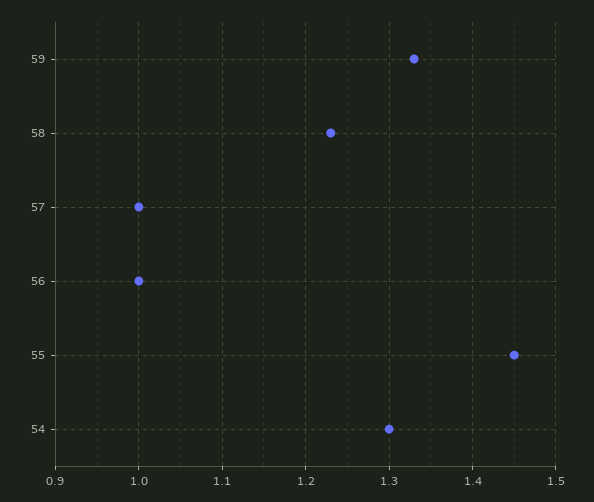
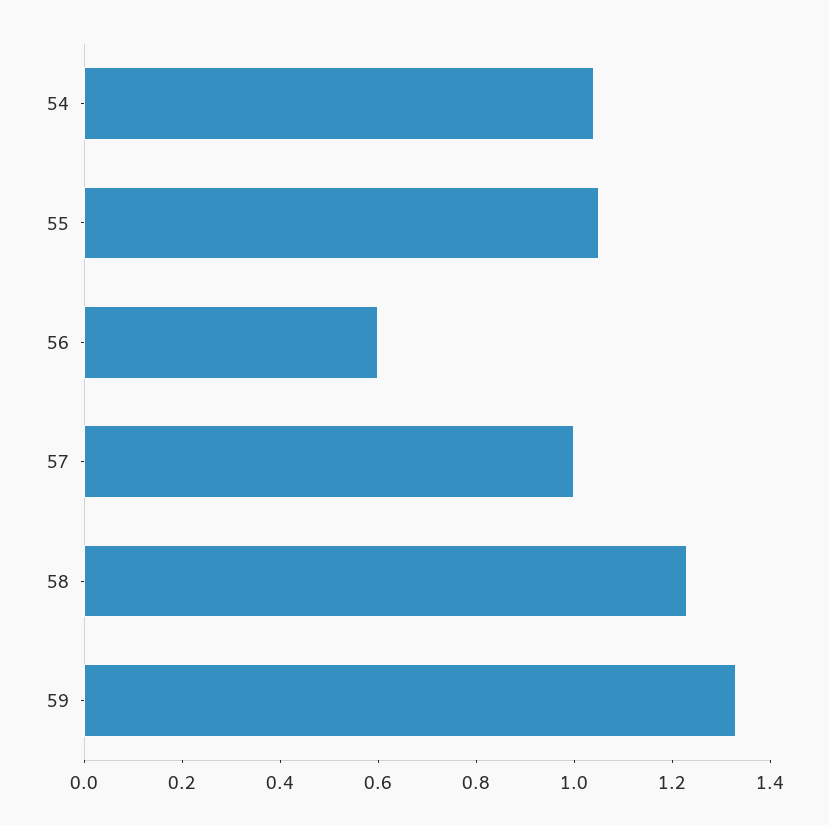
56: 1 -> 0.6
55: 1.45 -> 1.05
54: 1.3 -> 1.05

